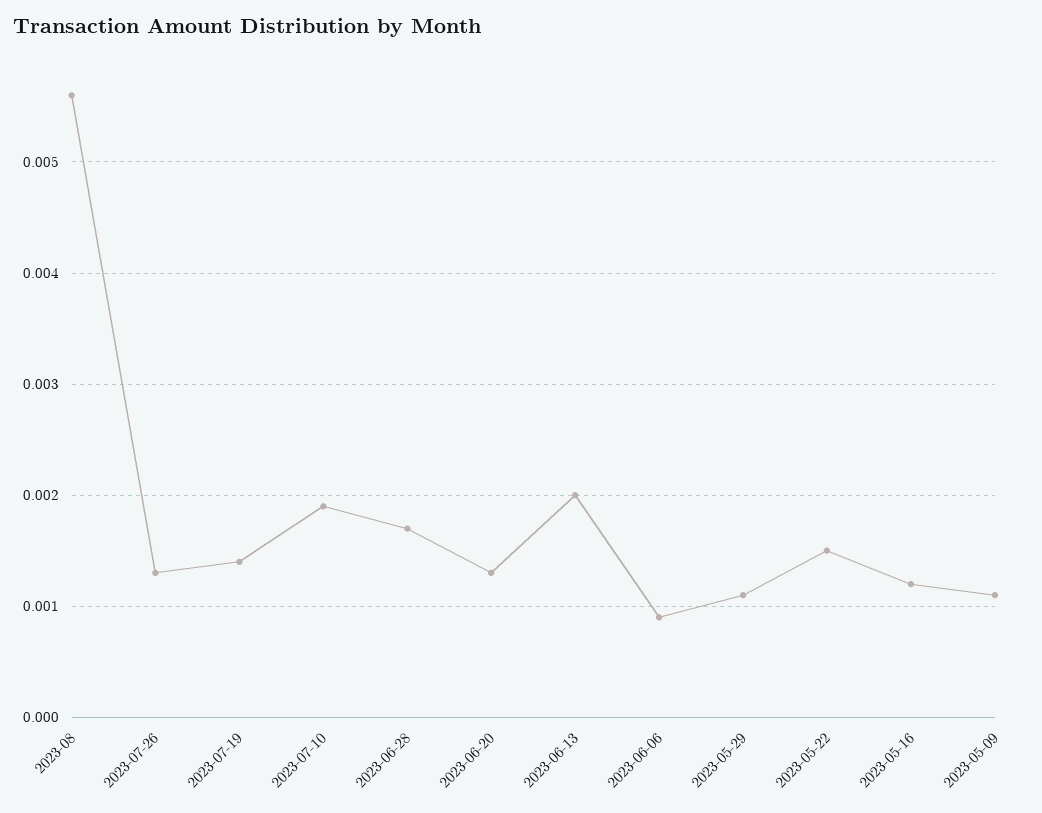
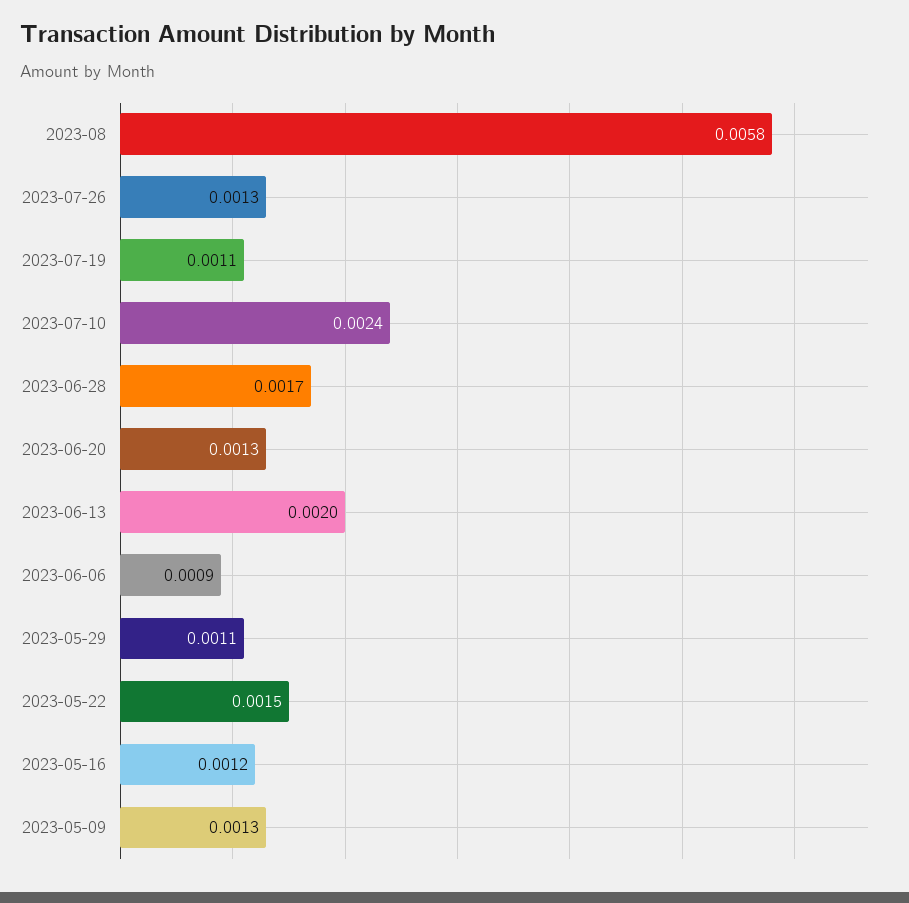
2023-08: 0.0056 -> 0.0058
2023-07-19: 0.0014 -> 0.0011
2023-07-10: 0.0019 -> 0.0024
2023-05-09: 0.0011 -> 0.0013

